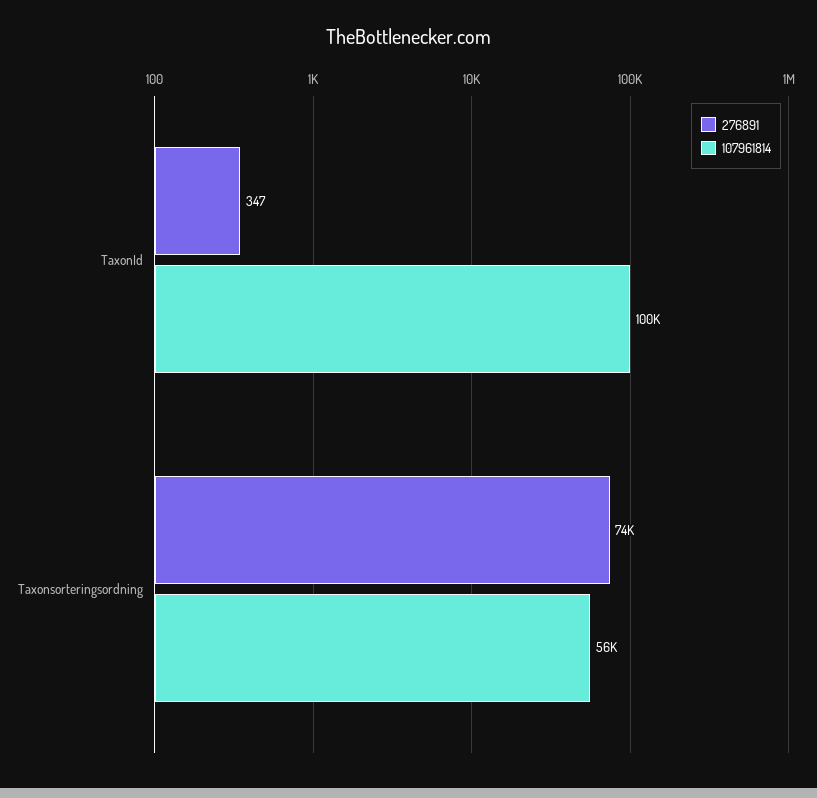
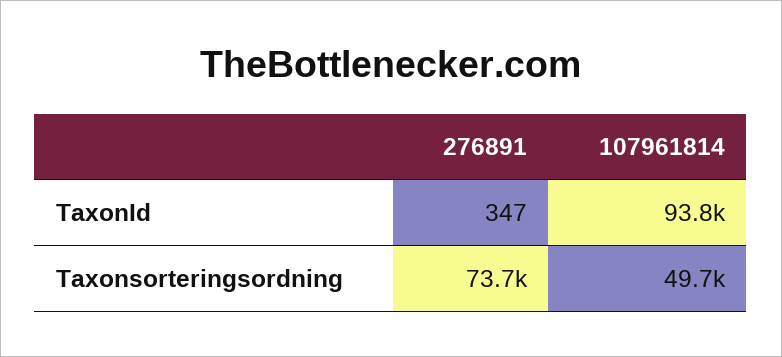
107961814, TaxonId: 100000 -> 93800
107961814, Taxonsorteringsordning: 56000 -> 49700

